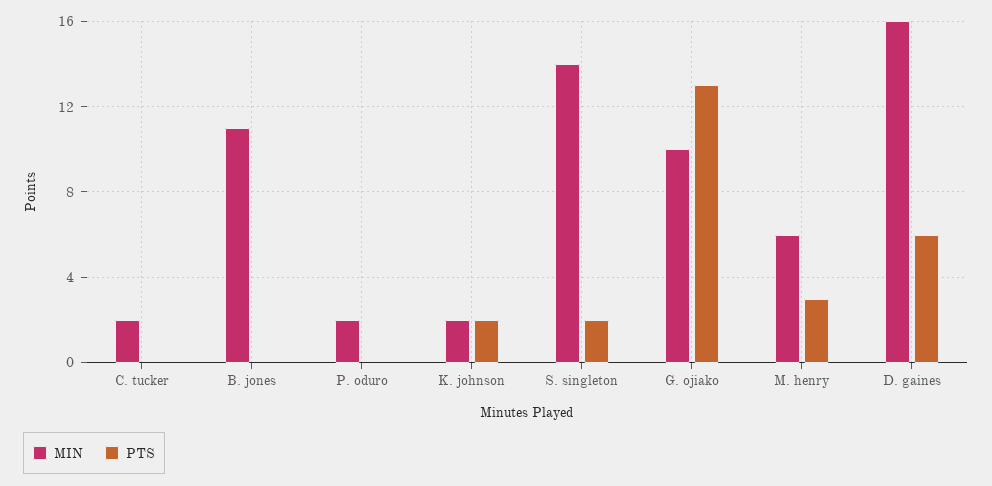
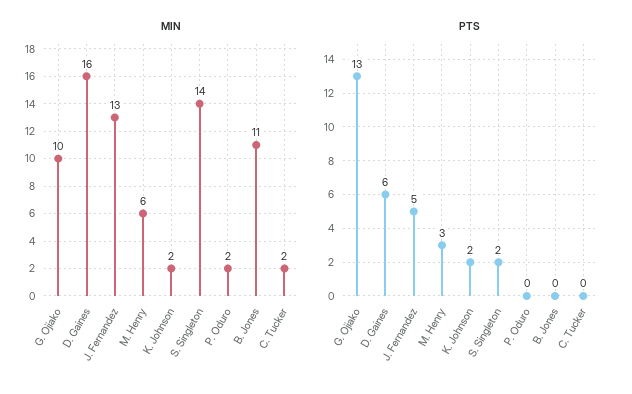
MIN, J. Fernandez: none -> 13
PTS, J. Fernandez: none -> 5

